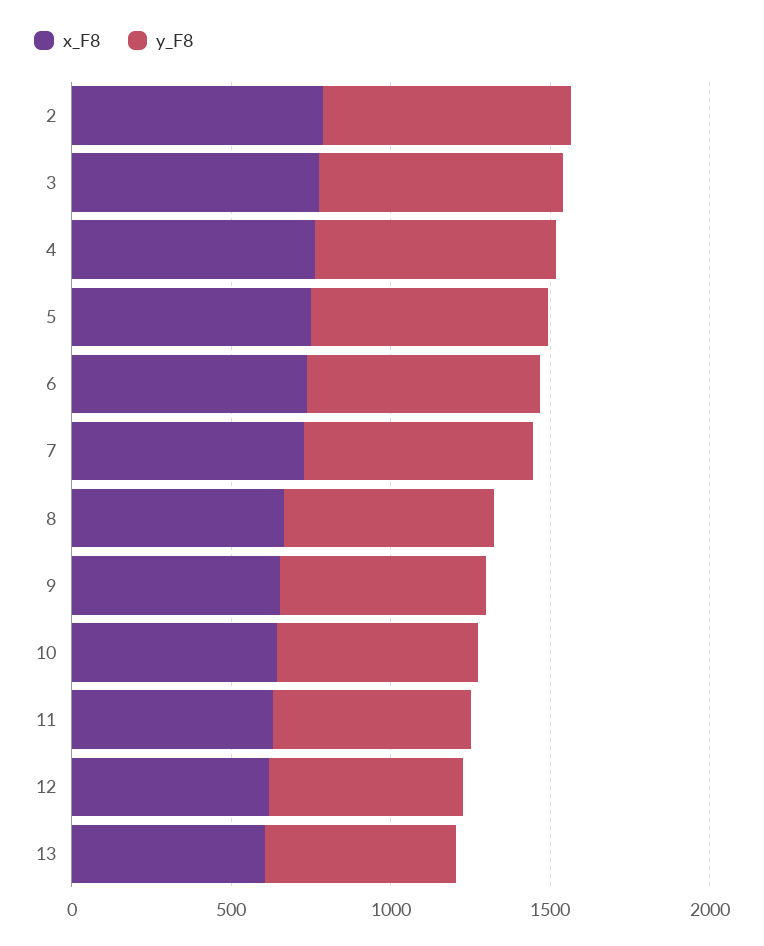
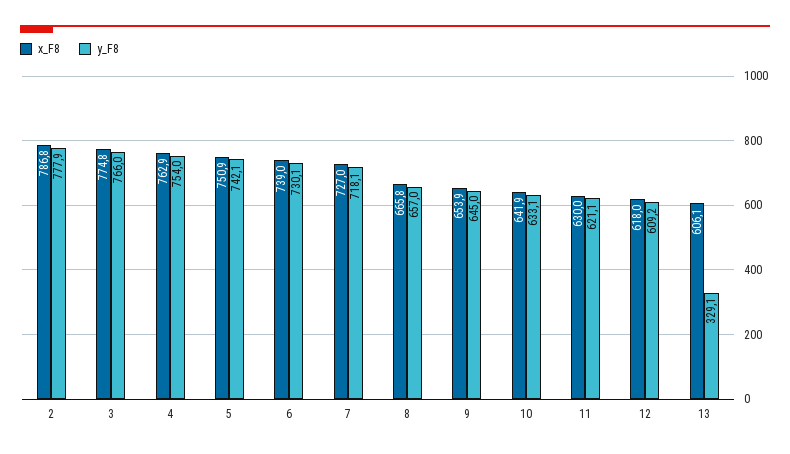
y_F8, 13: 600 -> 329.1

